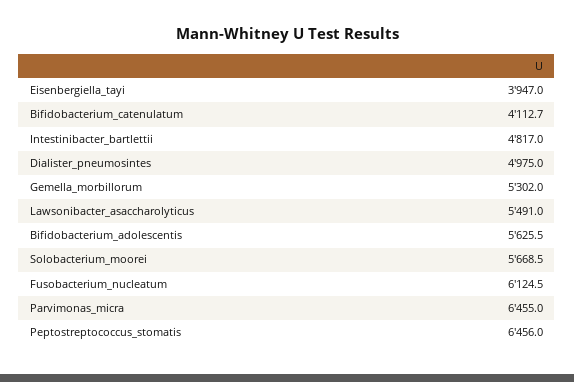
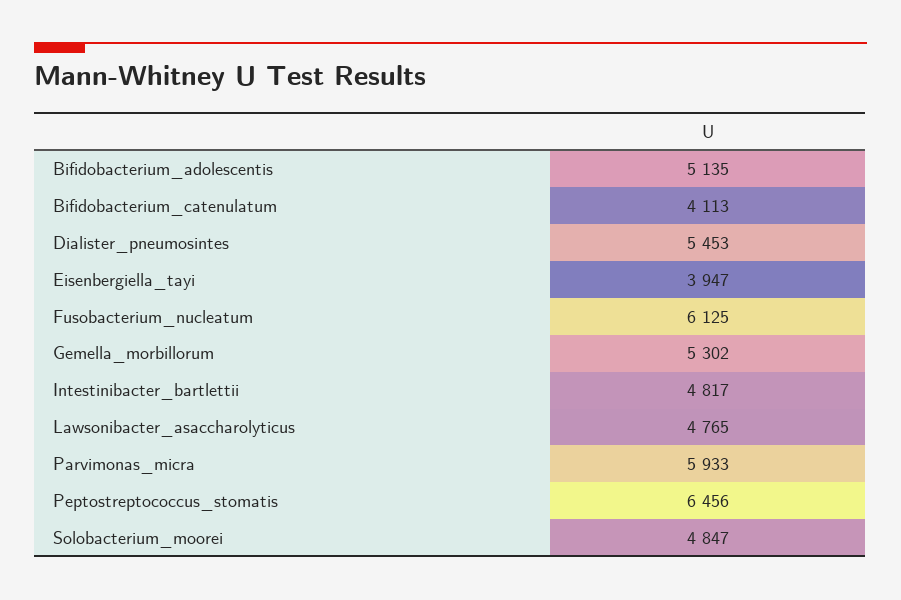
Dialister_pneumosintes: 4975 -> 5453
Lawsonibacter_asaccharolyticus: 5491 -> 4765
Bifidobacterium_adolescentis: 5625.5 -> 5135
Solobacterium_moorei: 5668.5 -> 4847
Parvimonas_micra: 6455 -> 5933

